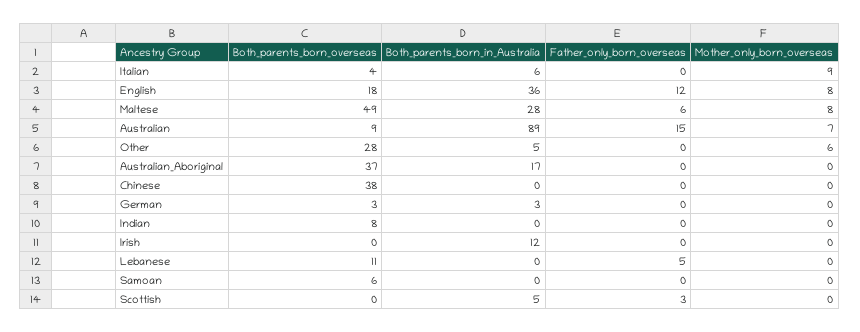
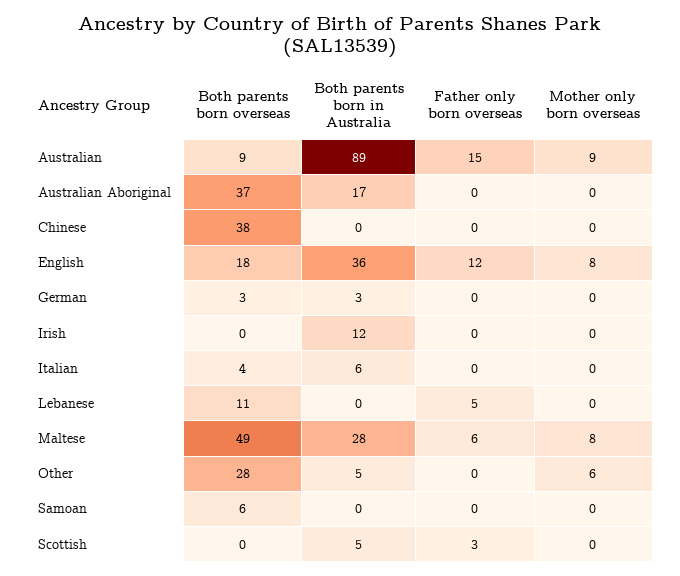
Mother_only_born_overseas, Italian: 9 -> 0
Mother_only_born_overseas, Australian: 7 -> 9
Both_parents_born_overseas, Indian: 8 -> none
Both_parents_born_in_Australia, Indian: 0 -> none
Father_only_born_overseas, Indian: 0 -> none
Mother_only_born_overseas, Indian: 0 -> none

